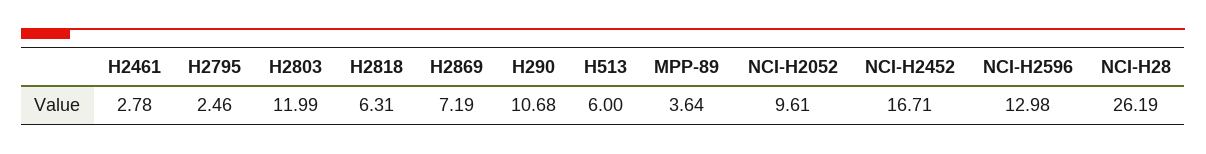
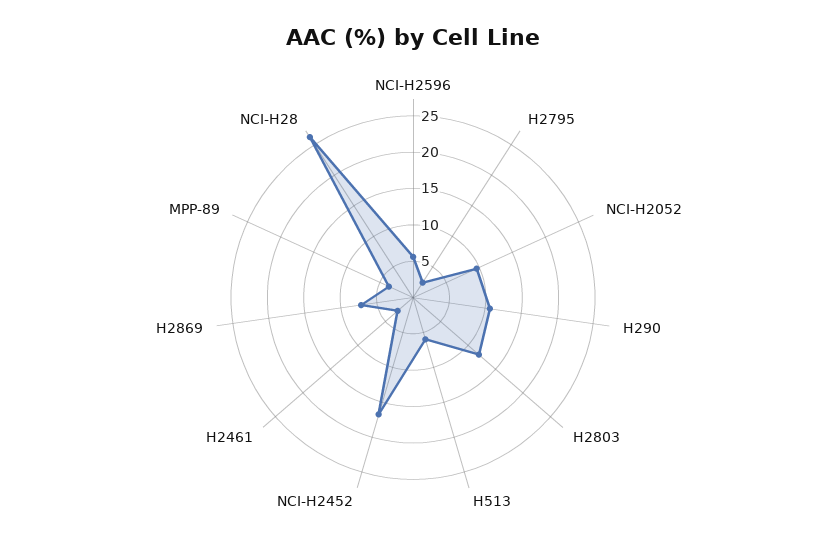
H2818: 6.31 -> none
NCI-H2596: 12.98 -> 5

